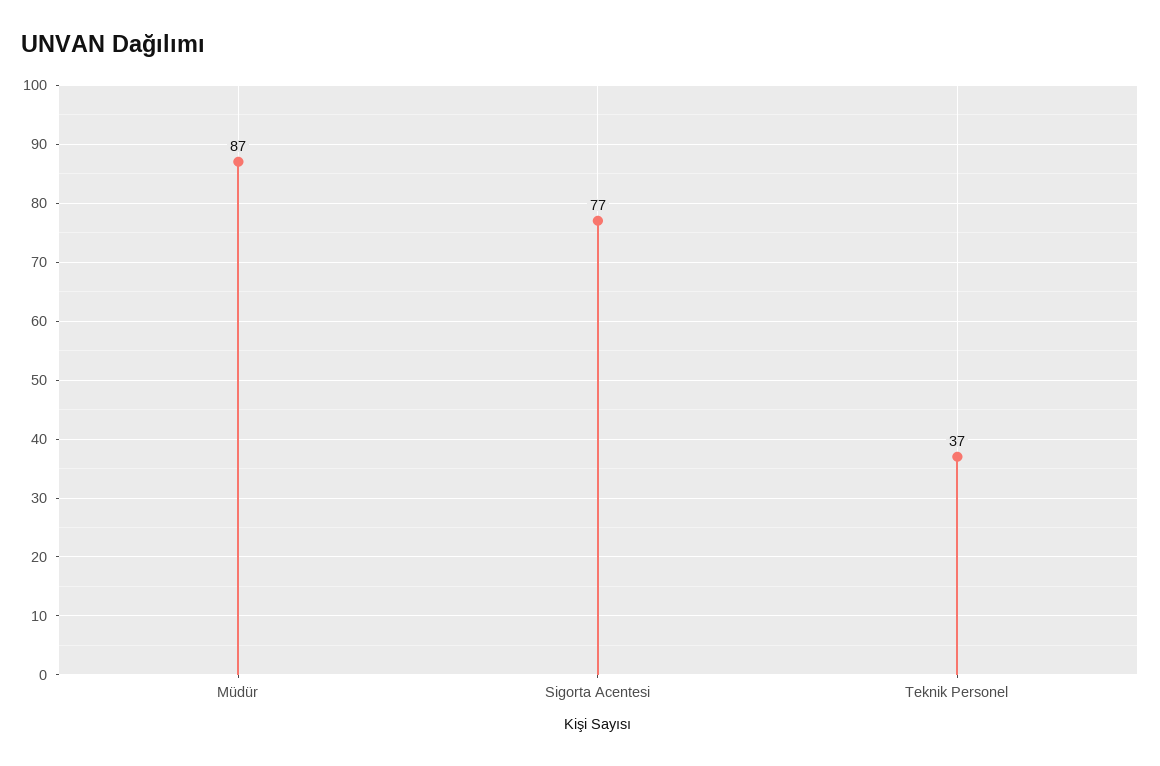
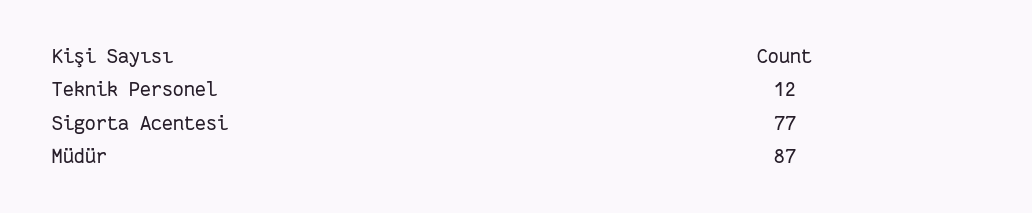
Teknik Personel: 37 -> 12

